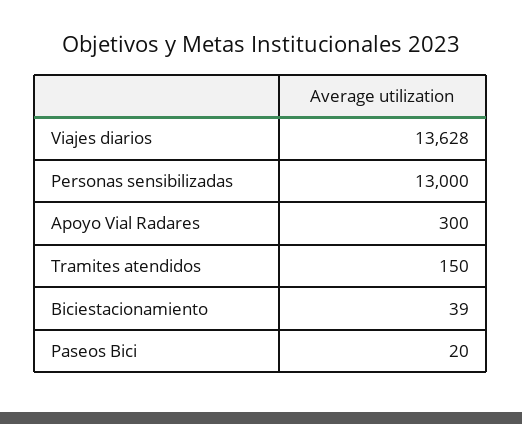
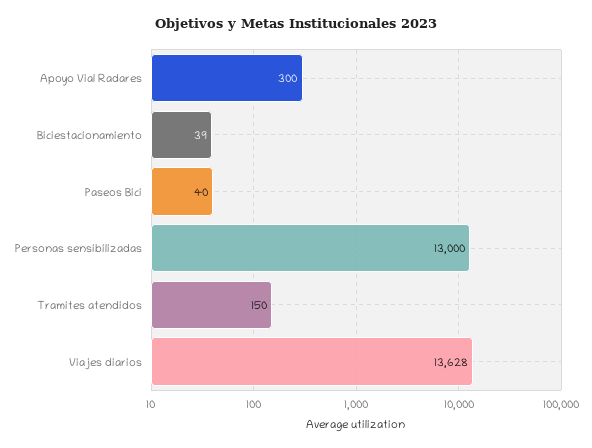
Paseos Bici: 20 -> 40

